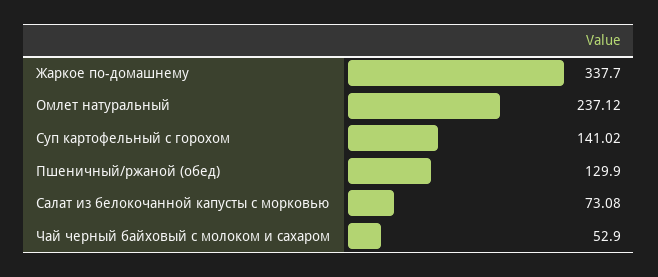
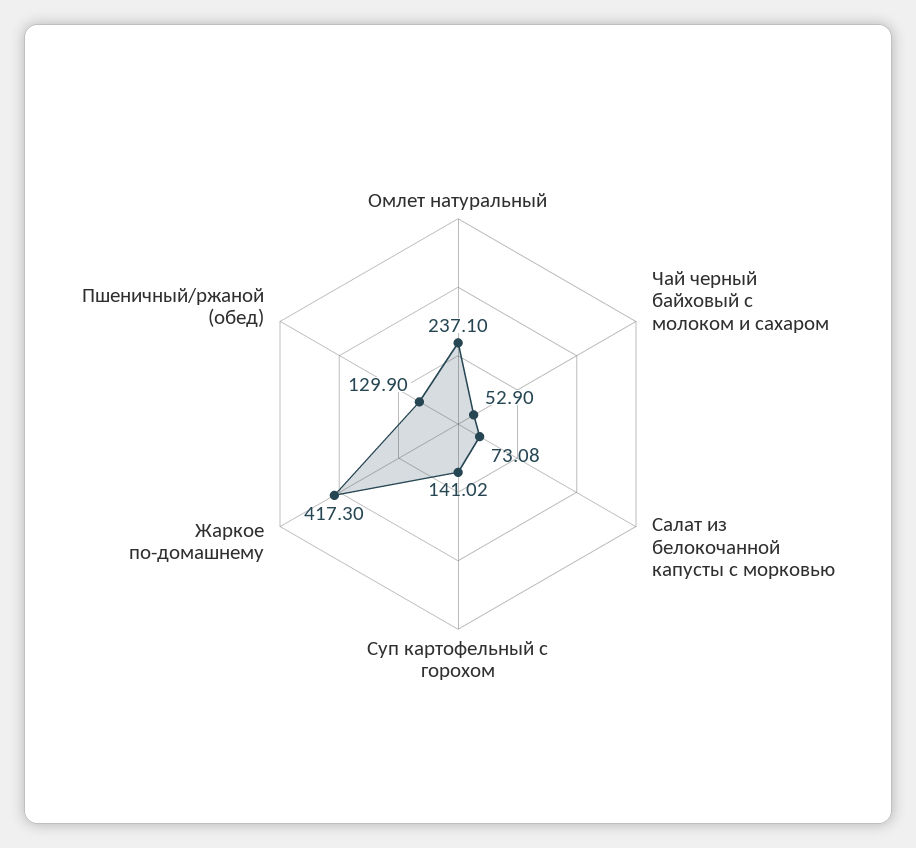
Жаркое по-домашнему: 337.7 -> 417.3
Омлет натуральный: 237.12 -> 237.1

